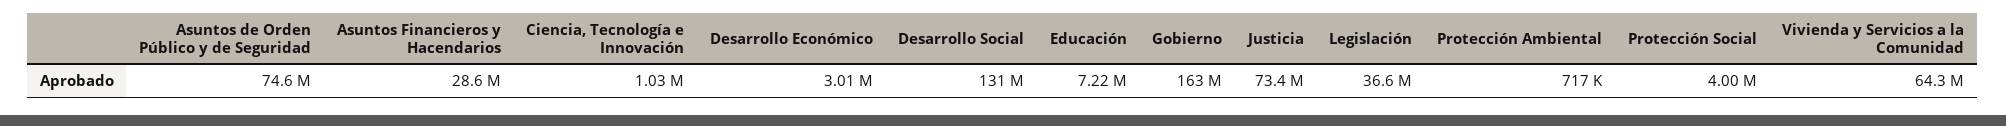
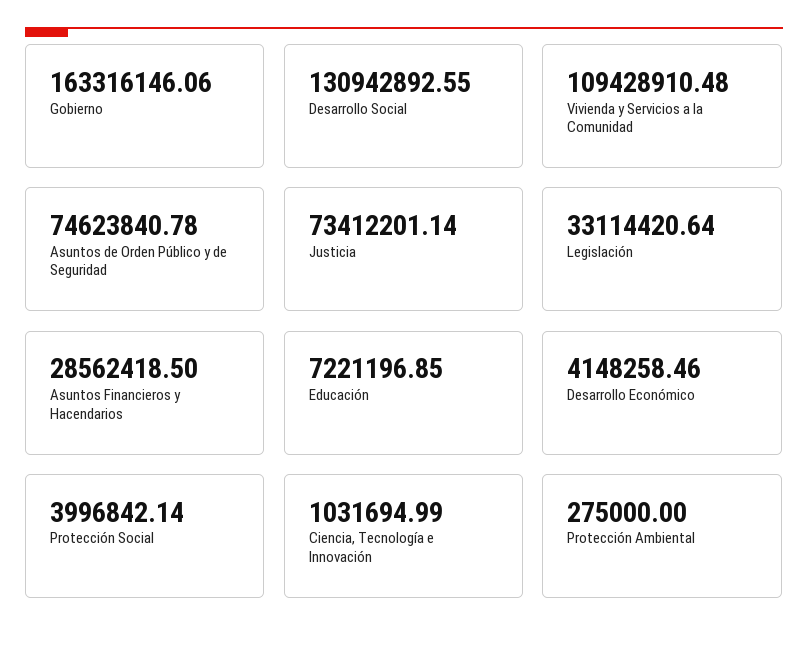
Desarrollo Económico: 3010000 -> 4148258.46
Legislación: 36600000 -> 33114420.64
Protección Ambiental: 717000 -> 275000
Vivienda y Servicios a la Comunidad: 64300000 -> 109428910.48

